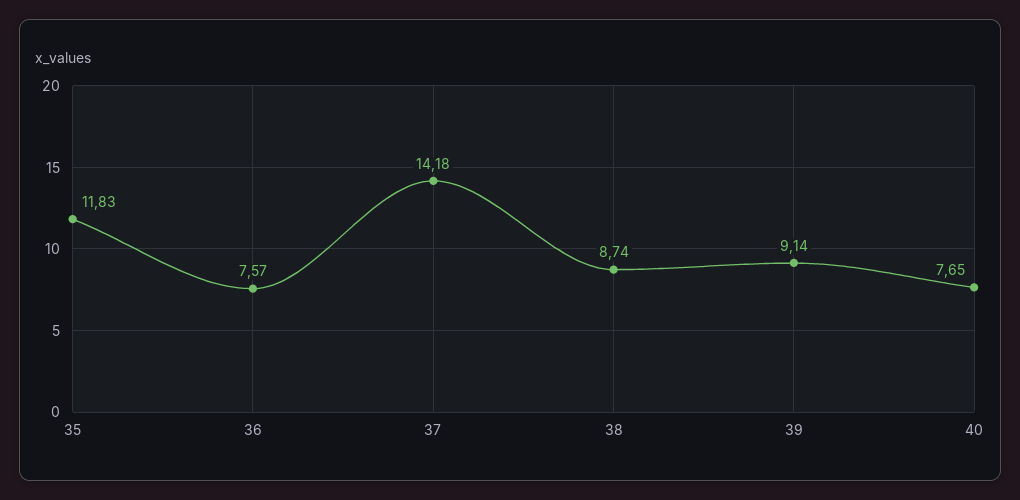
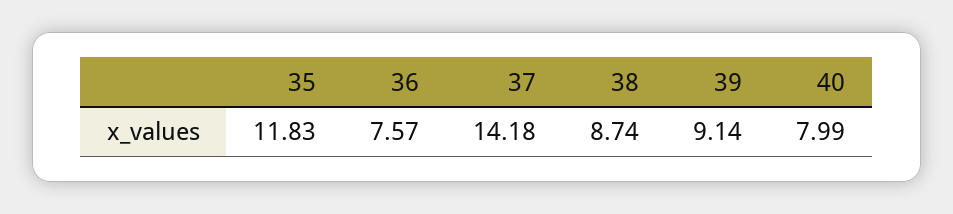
40: 7.65 -> 7.99

